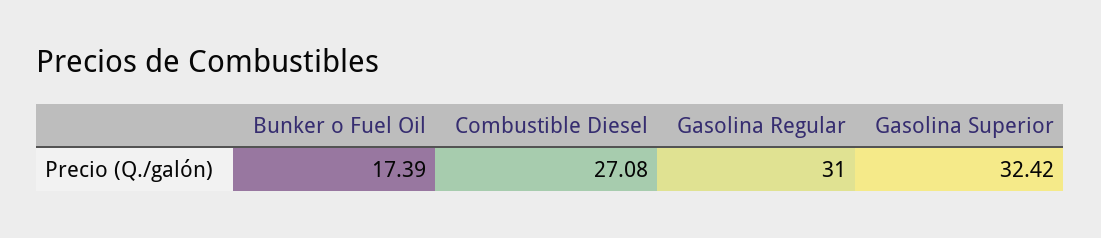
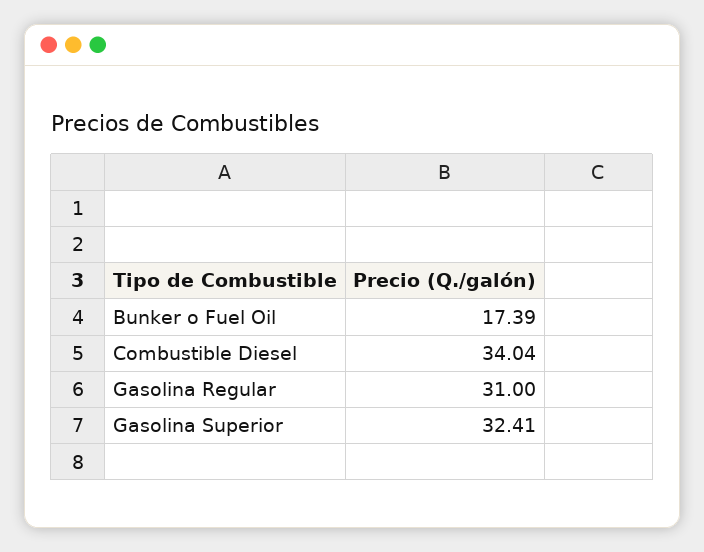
Combustible Diesel: 27.08 -> 34.04
Gasolina Superior: 32.42 -> 32.41

